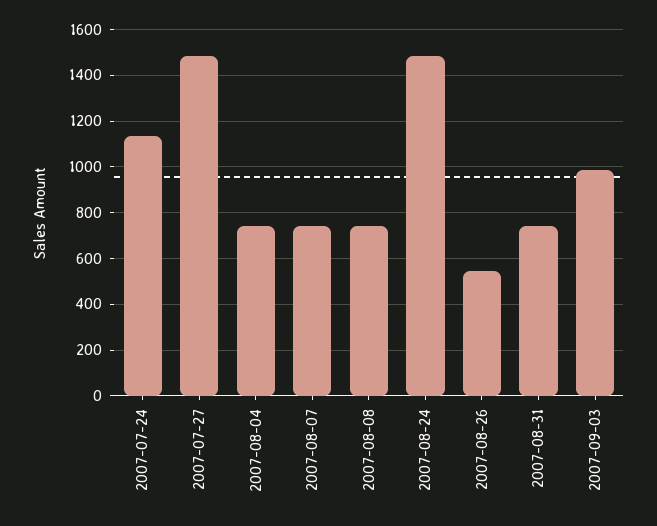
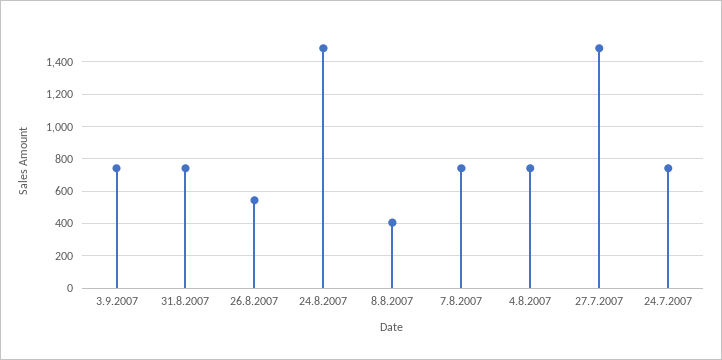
2007-07-24: 1150 -> 750
2007-08-08: 750 -> 400
2007-09-03: 1000 -> 750

